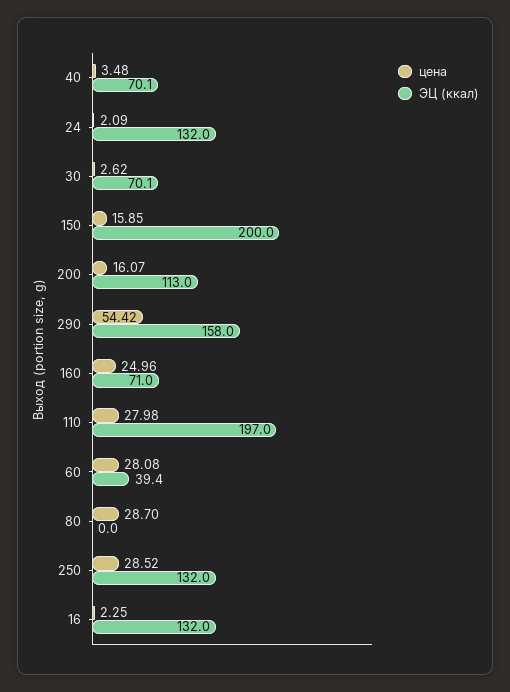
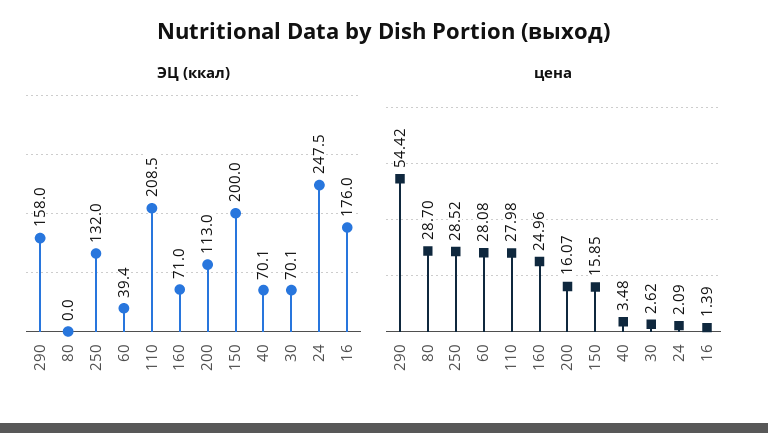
ЭЦ (ккал), 24: 132 -> 247.5
ЭЦ (ккал), 110: 197 -> 208.5
цена, 16: 2.25 -> 1.39
ЭЦ (ккал), 16: 132 -> 176

